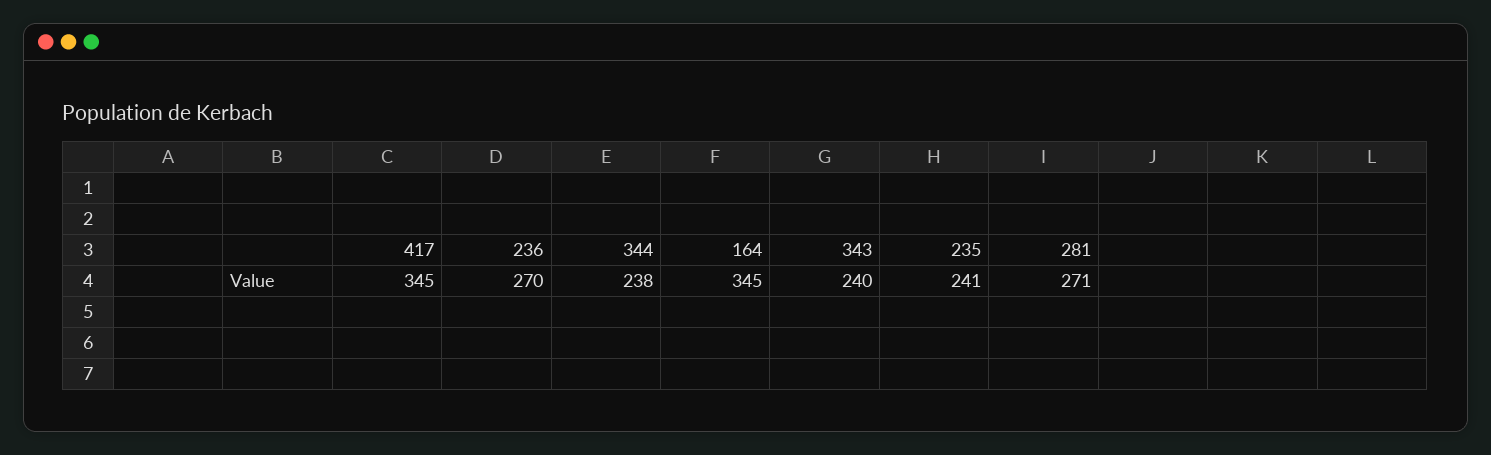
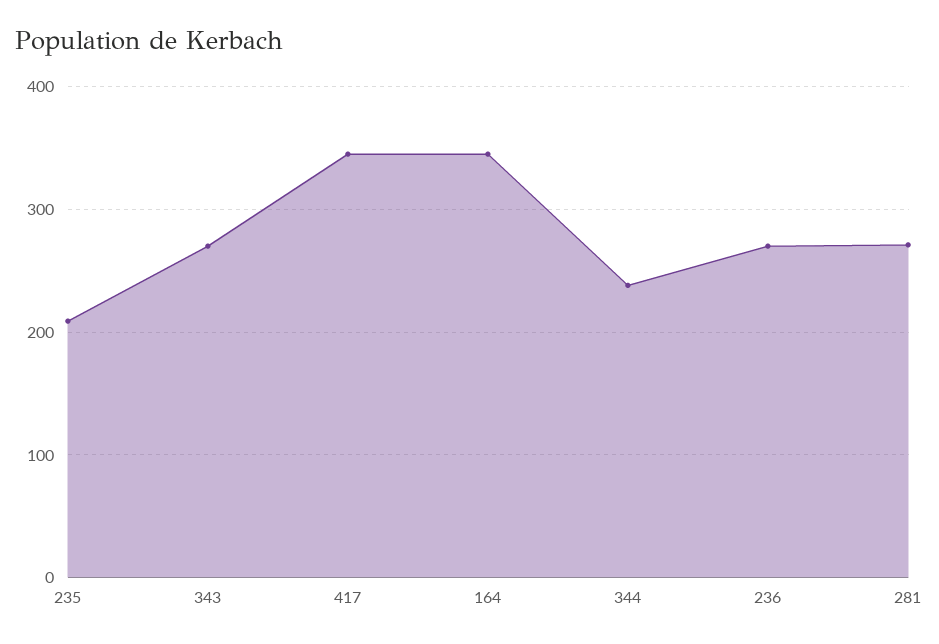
343: 240 -> 270
235: 241 -> 210

